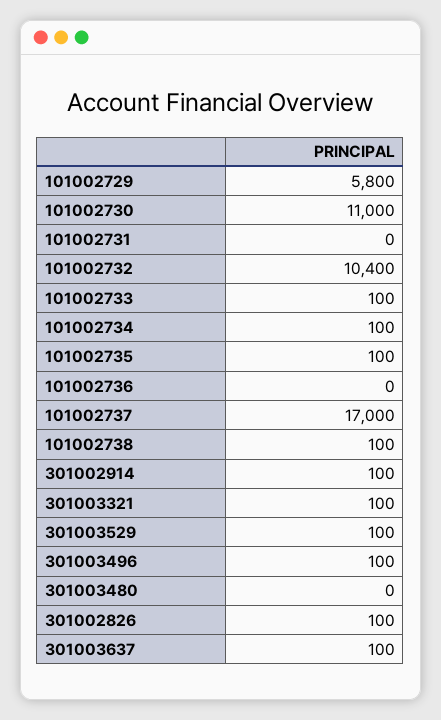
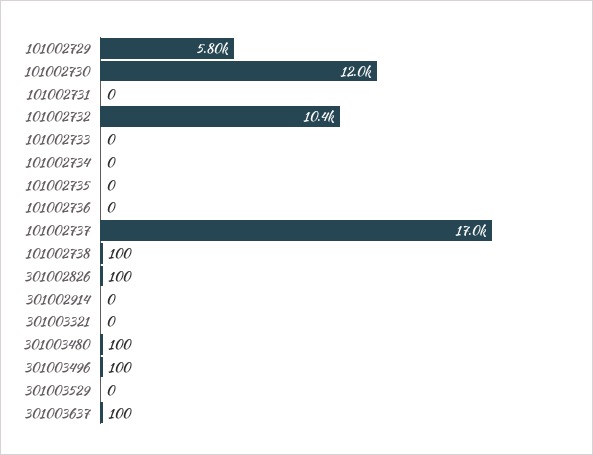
101002730: 11000 -> 12000
101002733: 100 -> 0
101002734: 100 -> 0
101002735: 100 -> 0
301002914: 100 -> 0
301003321: 100 -> 0
301003529: 100 -> 0
301003480: 0 -> 100

